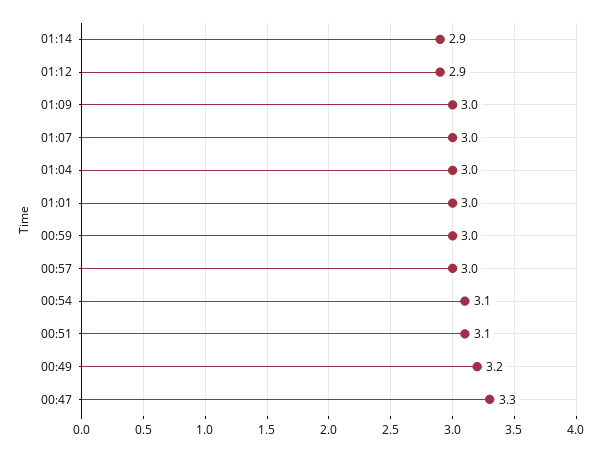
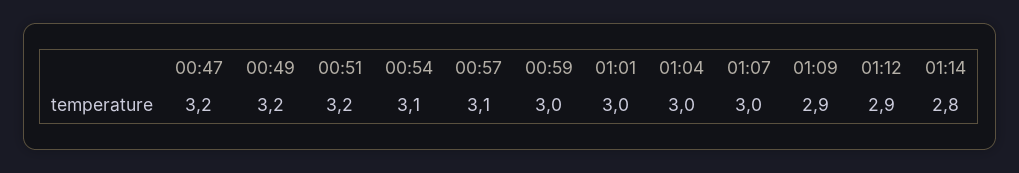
01:14: 2.9 -> 2.8
01:09: 3 -> 2.9
00:57: 3 -> 3.1
00:51: 3.1 -> 3.2
00:47: 3.3 -> 3.2

